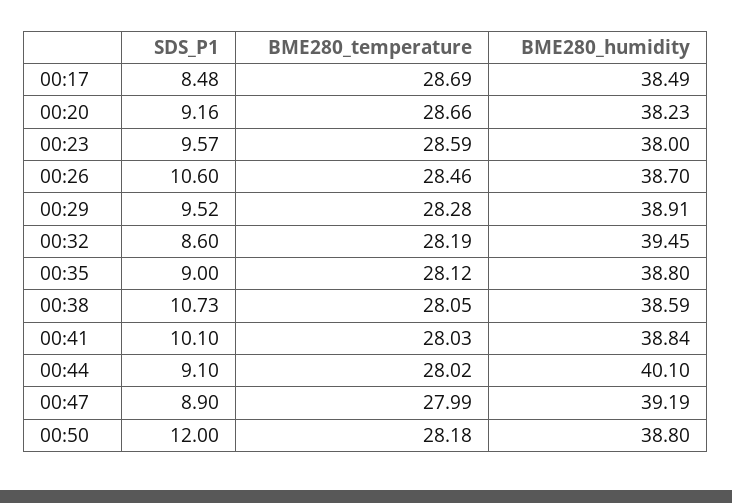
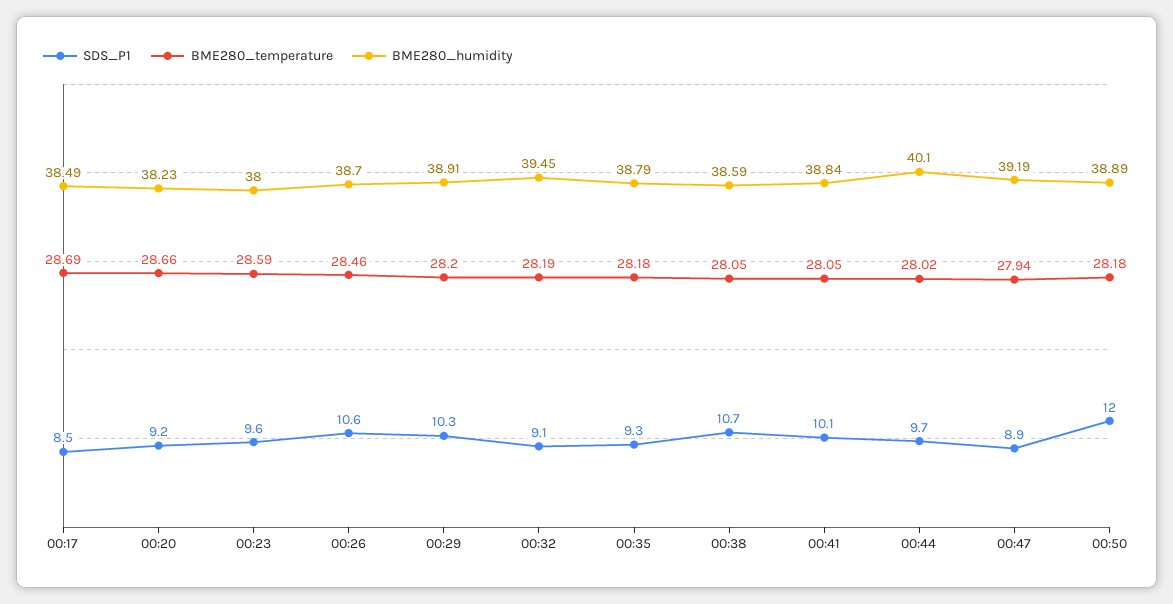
SDS_P1, 00:29: 9.52 -> 10.3
BME280_temperature, 00:29: 28.28 -> 28.2
SDS_P1, 00:32: 8.6 -> 9.1
SDS_P1, 00:35: 9 -> 9.3
BME280_temperature, 00:35: 28.12 -> 28.18
BME280_humidity, 00:35: 38.8 -> 38.79
BME280_temperature, 00:41: 28.03 -> 28.05
SDS_P1, 00:44: 9.1 -> 9.7
BME280_temperature, 00:47: 27.99 -> 27.94
BME280_humidity, 00:50: 38.8 -> 38.89

